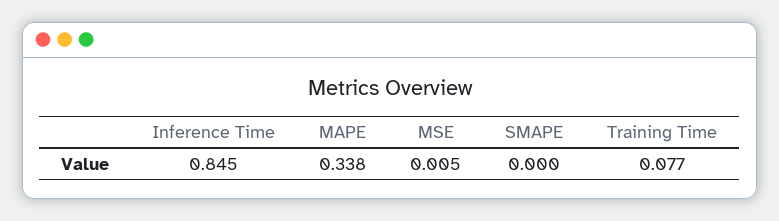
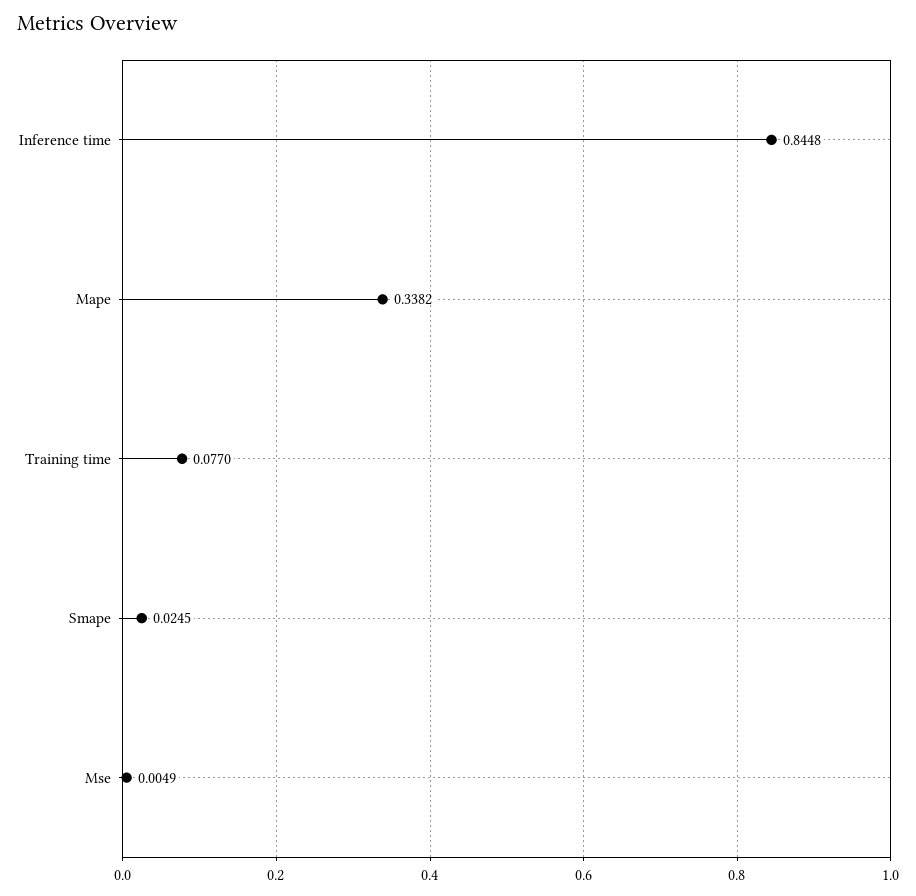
SMAPE: 0 -> 0.0245

